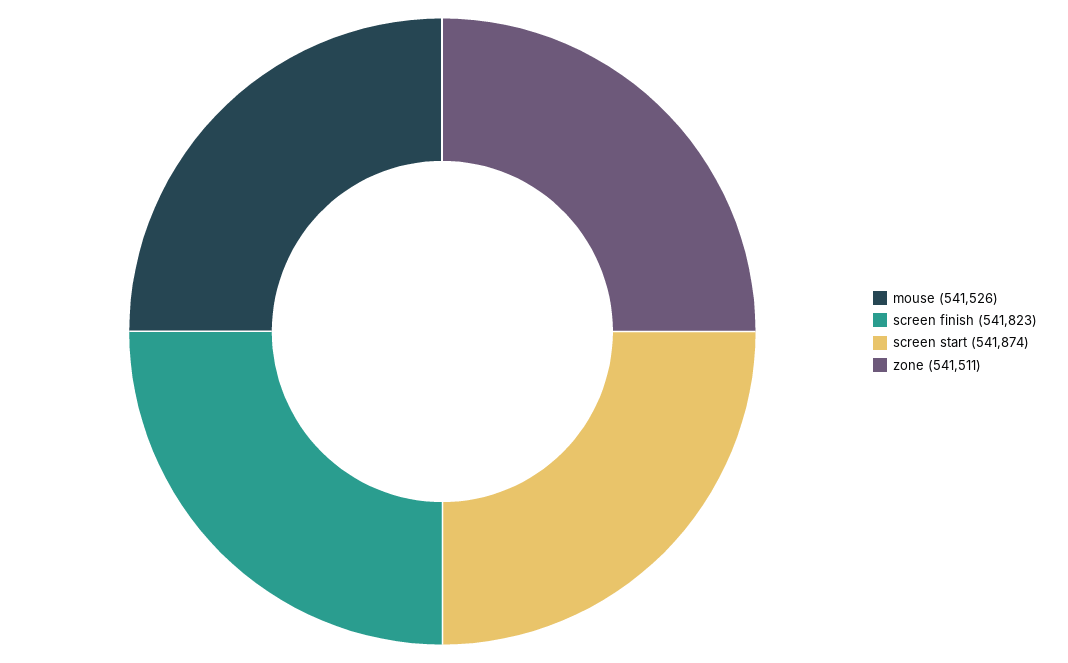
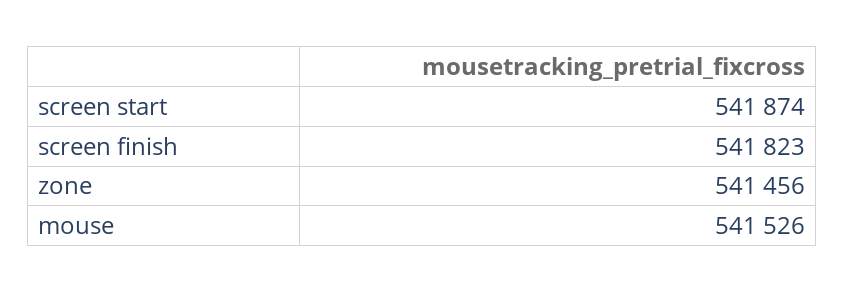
zone: 541511 -> 541456

